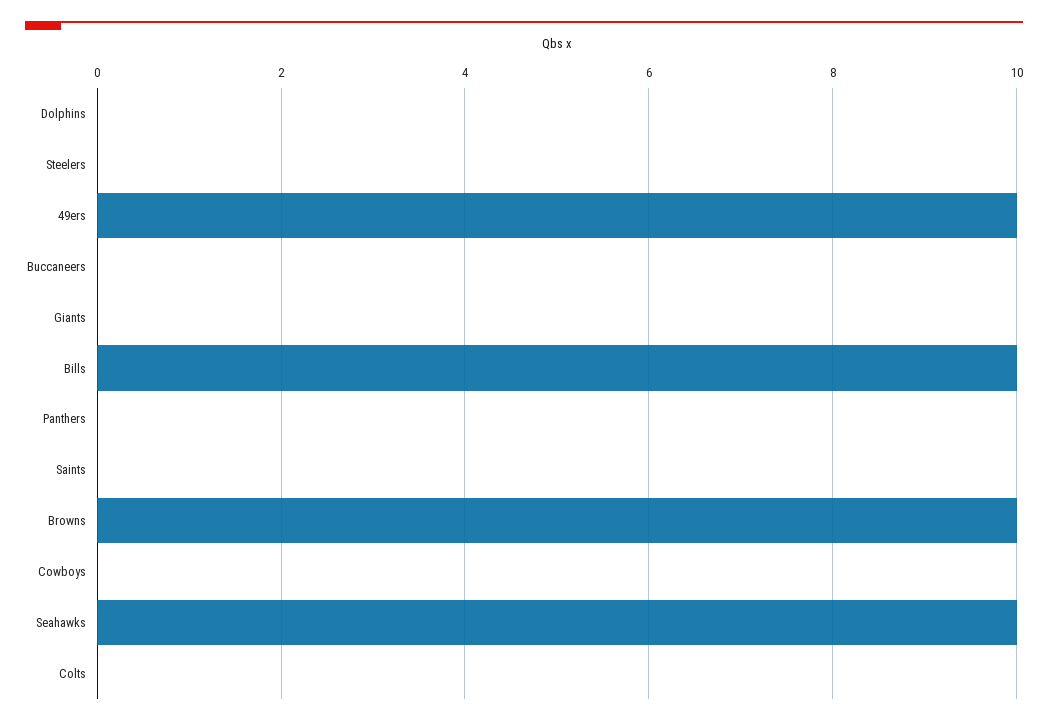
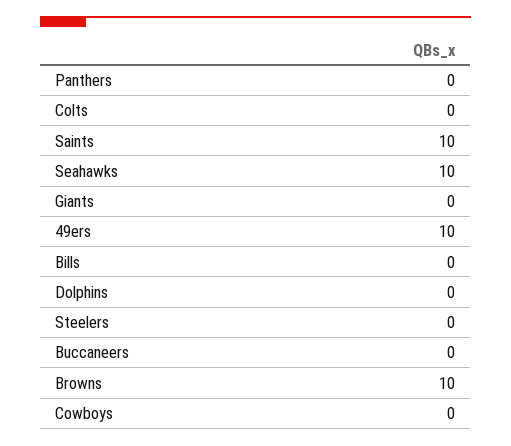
Bills: 10 -> 0
Saints: 0 -> 10

